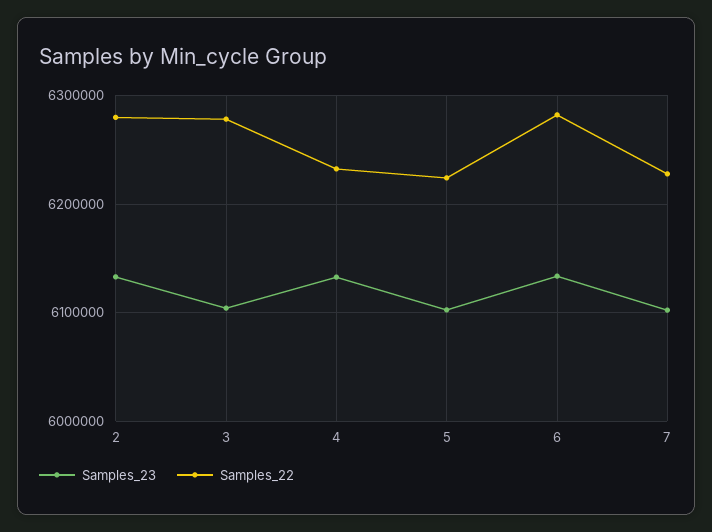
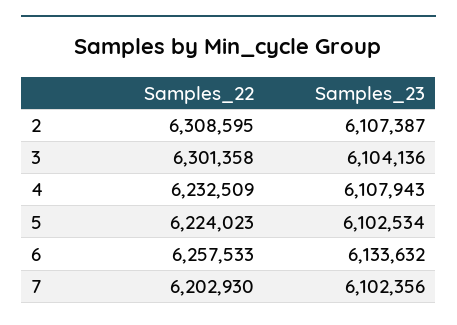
Samples_23, 2: 6130000 -> 6107387
Samples_22, 2: 6280000 -> 6308595
Samples_22, 3: 6280000 -> 6301358
Samples_23, 4: 6130000 -> 6107943
Samples_22, 6: 6280000 -> 6257533
Samples_22, 7: 6230000 -> 6202930

